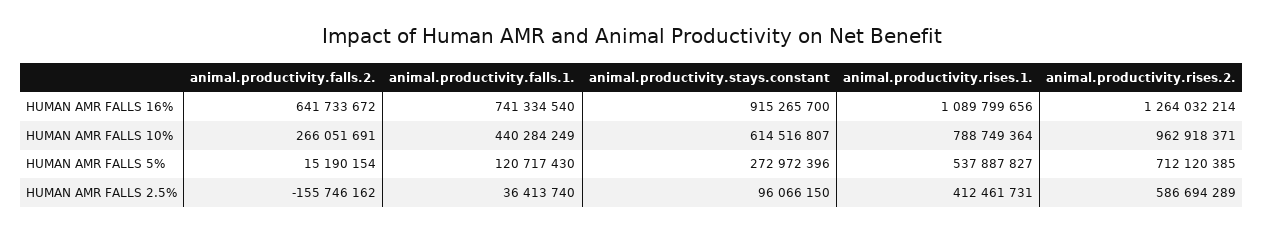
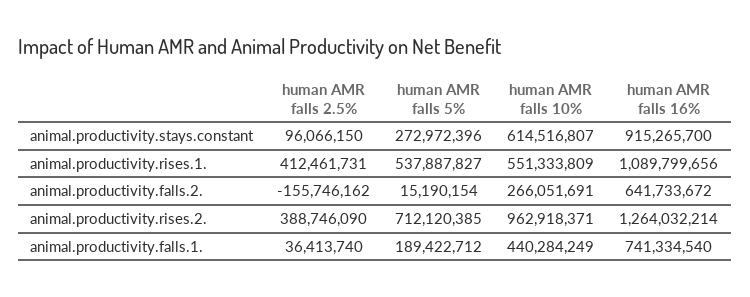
animal.productivity.rises.1., HUMAN AMR FALLS 10%: 788749364 -> 551333809
animal.productivity.falls.1., HUMAN AMR FALLS 5%: 120717430 -> 189422712
animal.productivity.rises.2., HUMAN AMR FALLS 2.5%: 586694289 -> 388746090

